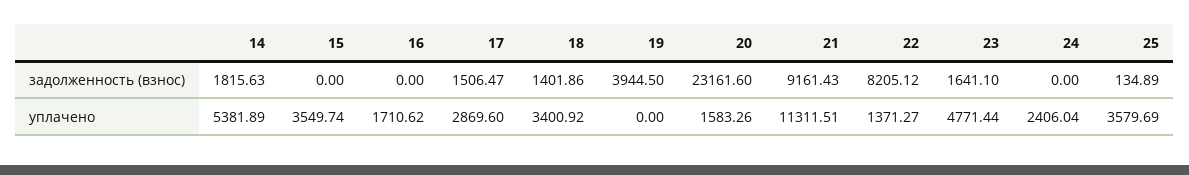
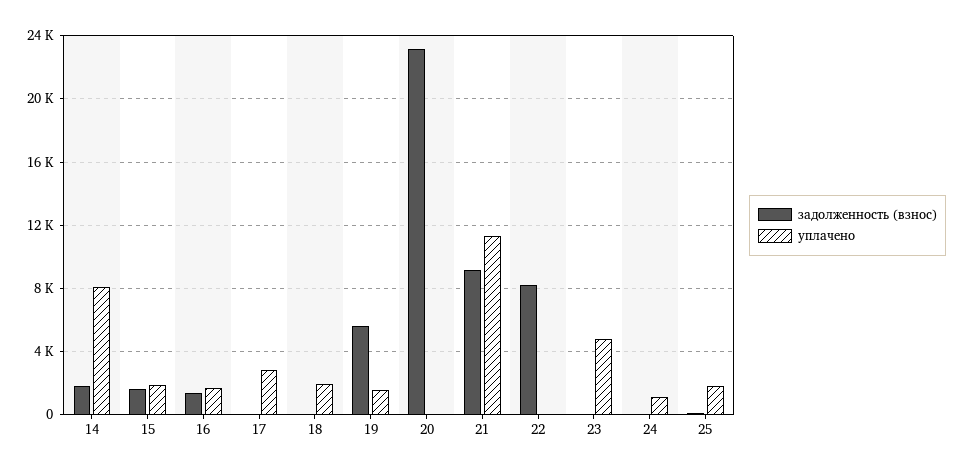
задолженность (взнос), 15: 0 -> 1500
задолженность (взнос), 16: 0 -> 1500
задолженность (взнос), 17: 1506.47 -> 0
задолженность (взнос), 18: 1401.86 -> 0
задолженность (взнос), 19: 3944.5 -> 5500
задолженность (взнос), 23: 1641.1 -> 0
уплачено, 14: 5381.89 -> 8000
уплачено, 15: 3549.74 -> 2000
уплачено, 18: 3400.92 -> 2000
уплачено, 19: 0 -> 1500
уплачено, 20: 1583.26 -> 0
уплачено, 22: 1371.27 -> 0
уплачено, 24: 2406.04 -> 1000
уплачено, 25: 3579.69 -> 2000

